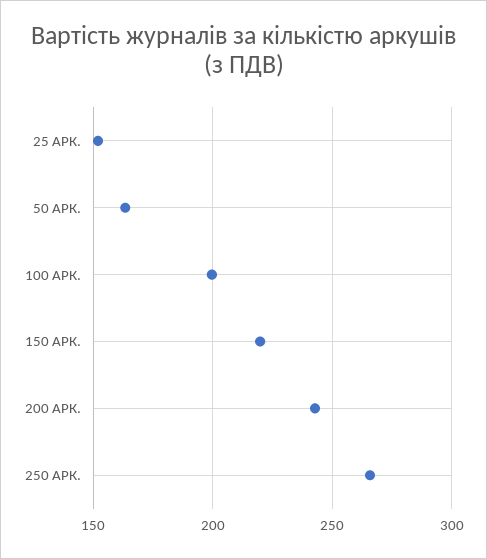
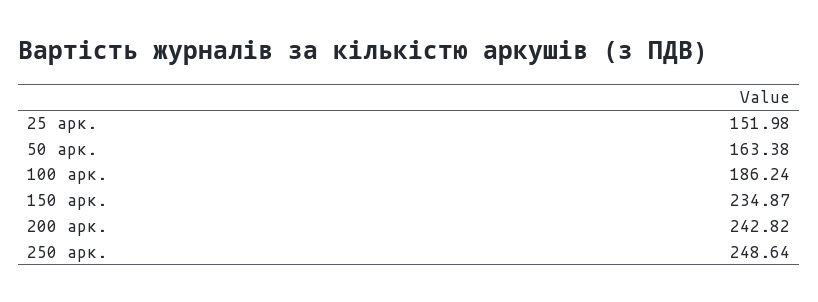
100 АРК.: 200 -> 186.24
150 АРК.: 220 -> 234.87
250 АРК.: 265 -> 248.64

